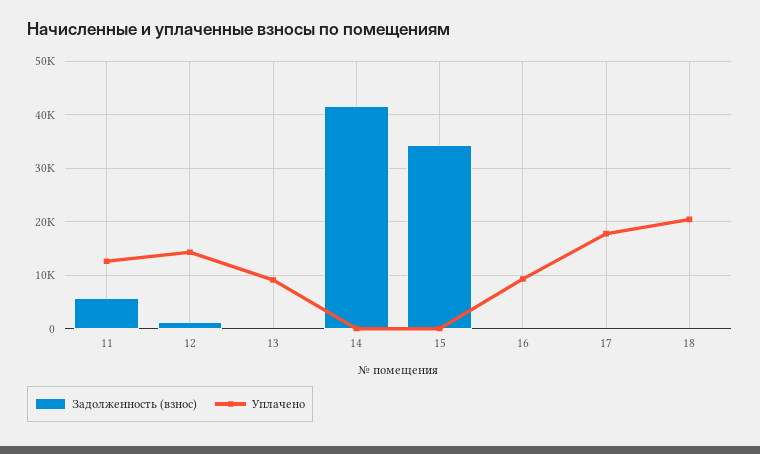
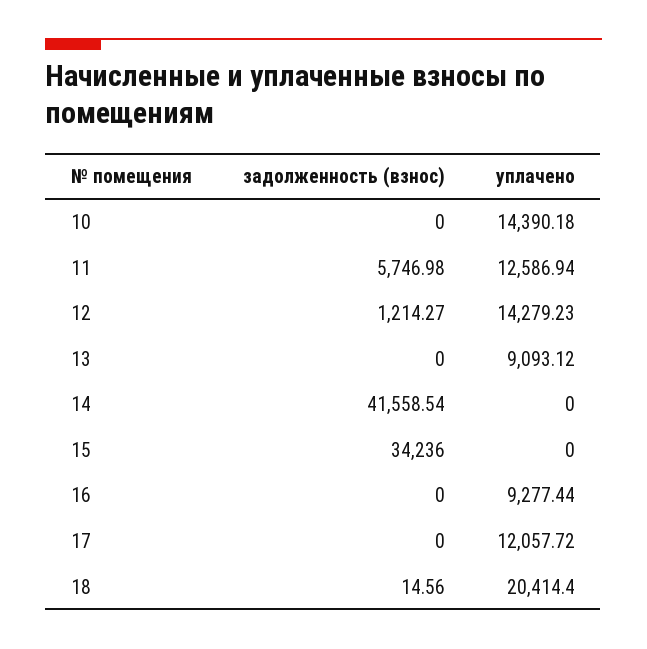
Уплачено, 17: 18000 -> 12057.72
Задолженность (взнос), 10: none -> 0
Уплачено, 10: none -> 14390.18

